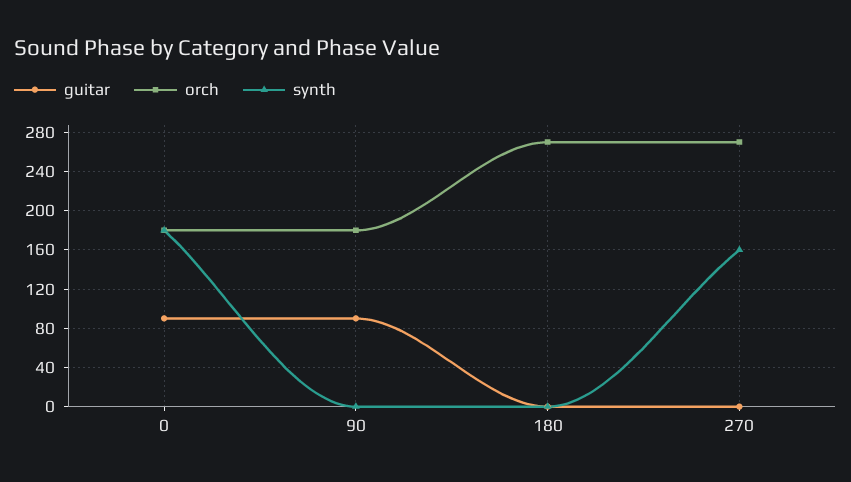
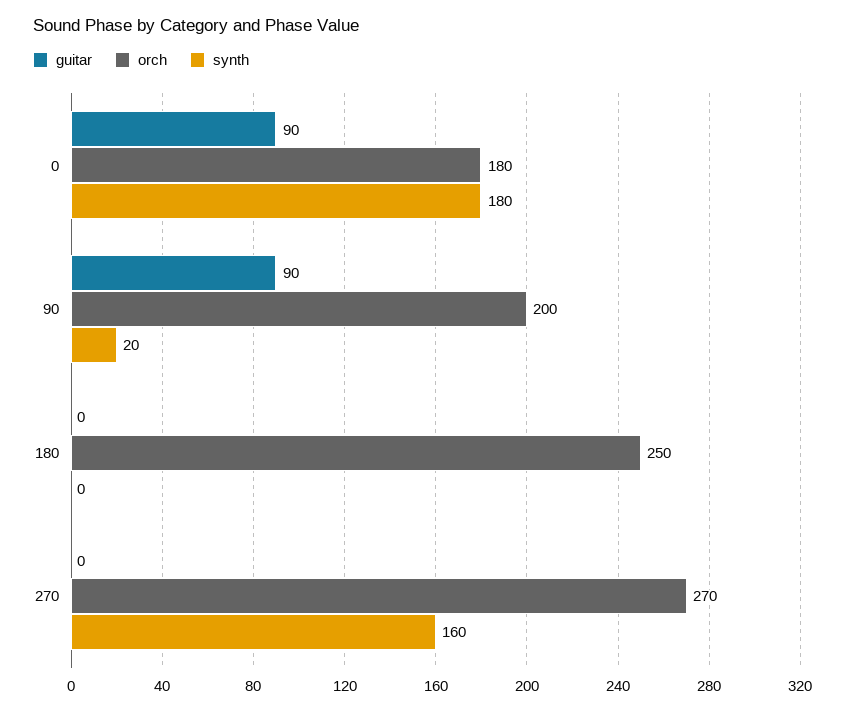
orch, 90: 180 -> 200
synth, 90: 0 -> 20
orch, 180: 270 -> 250

